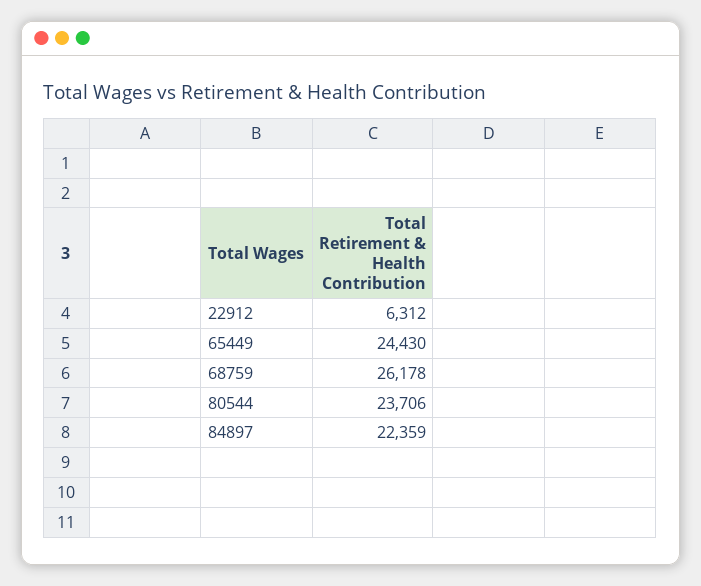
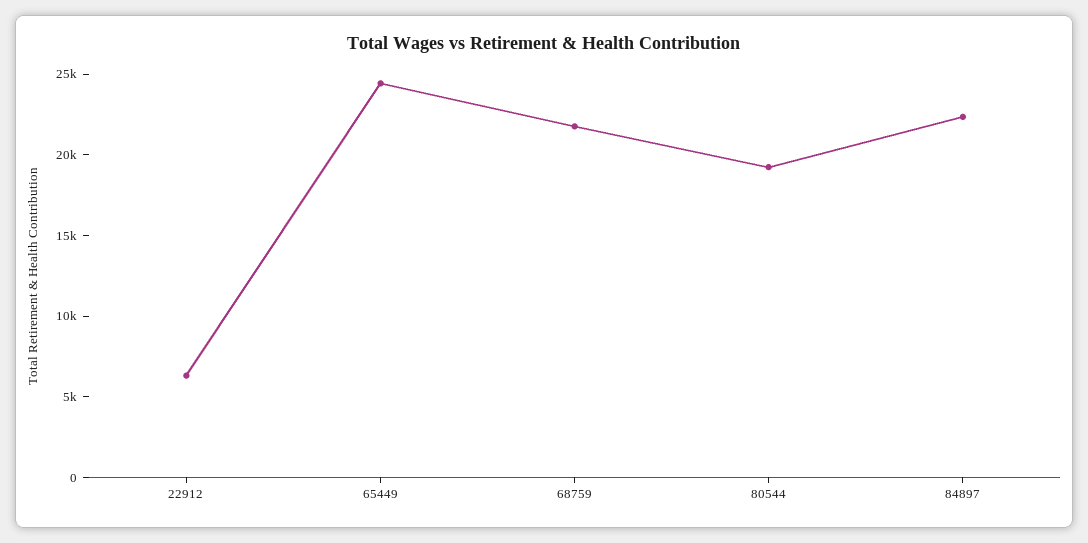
68759: 26178 -> 22000
80544: 23706 -> 19000

